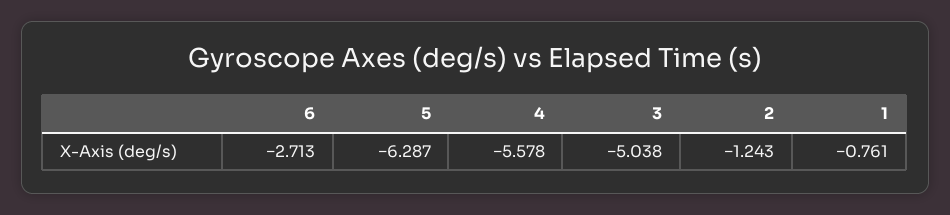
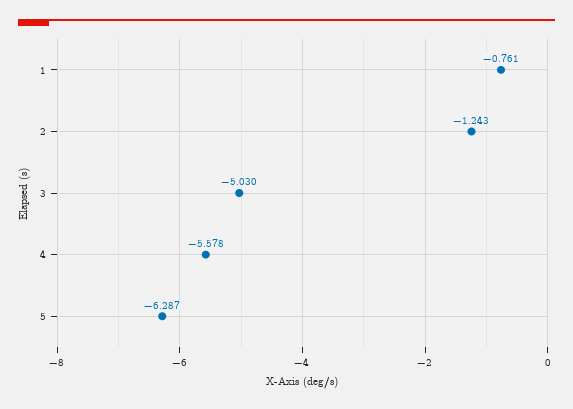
6: -2.713 -> none
3: -5.038 -> -5.03

